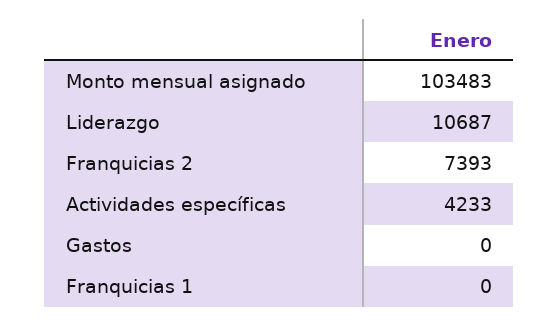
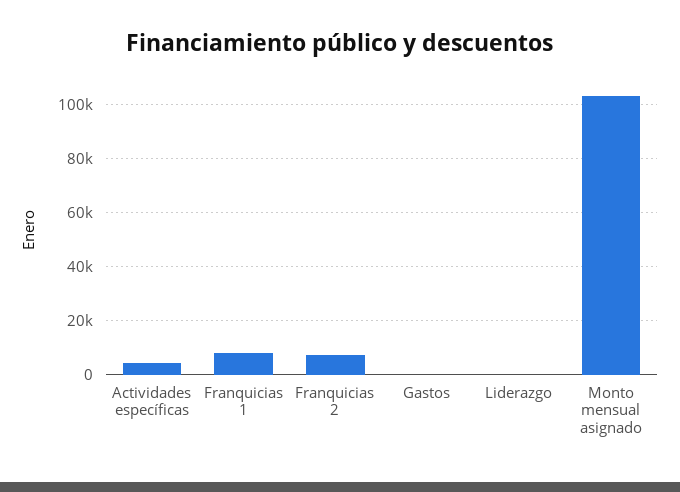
Liderazgo: 10687 -> 0
Franquicias 1: 0 -> 7500

